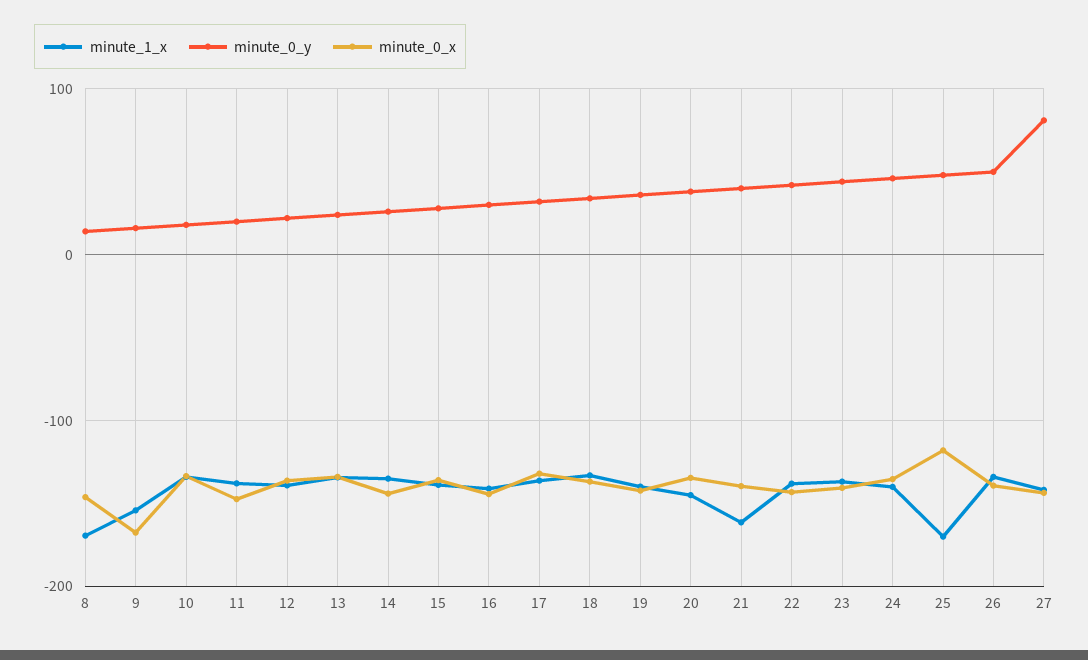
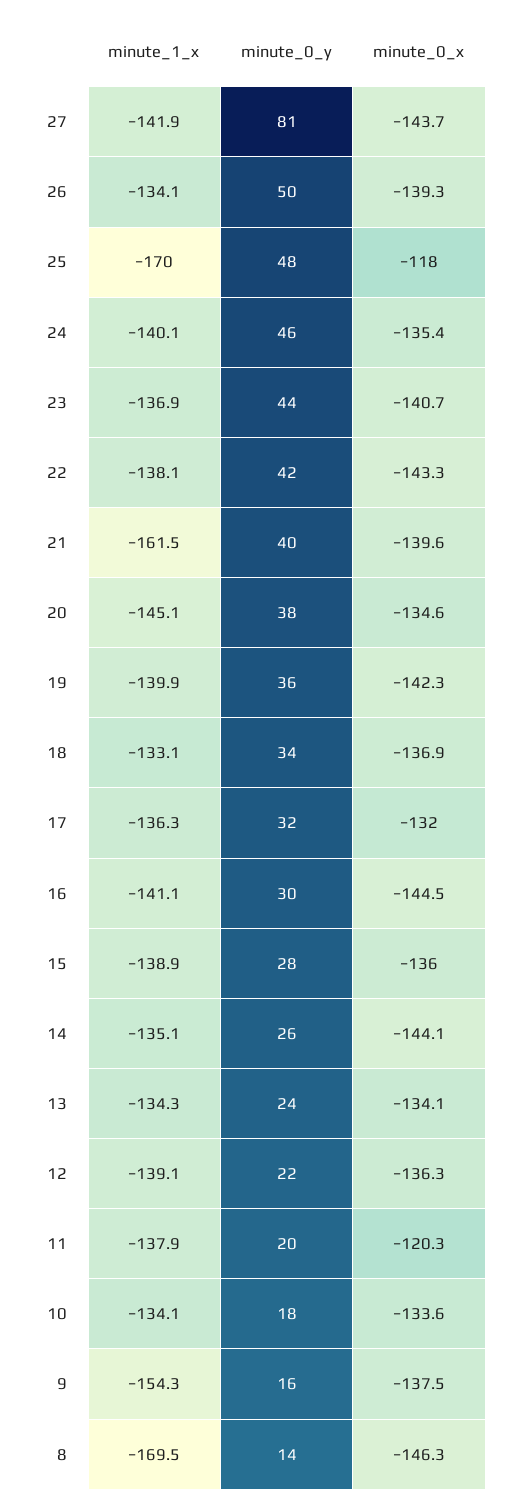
minute_0_x, 9: -170 -> -137.5
minute_0_x, 11: -150 -> -120.3

